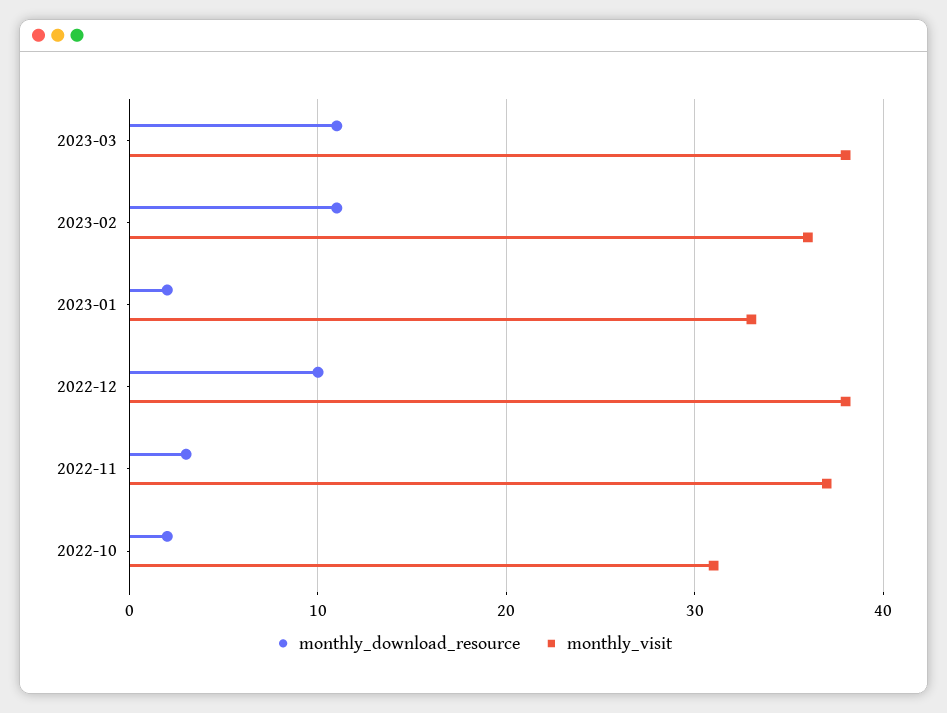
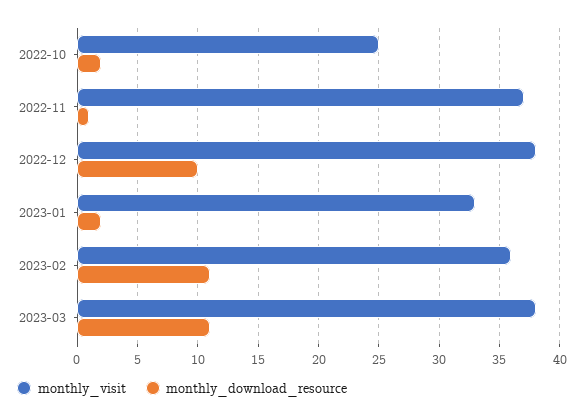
monthly_download_resource, 2022-11: 3 -> 1
monthly_visit, 2022-10: 31 -> 25

